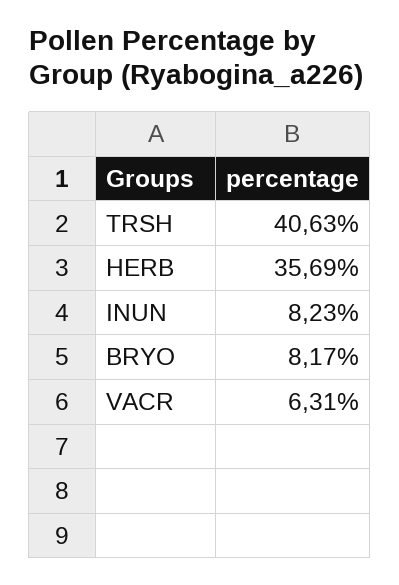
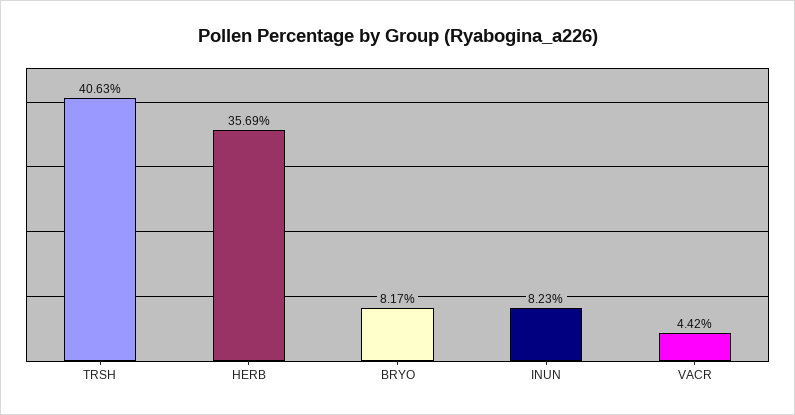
VACR: 6.31 -> 4.42

